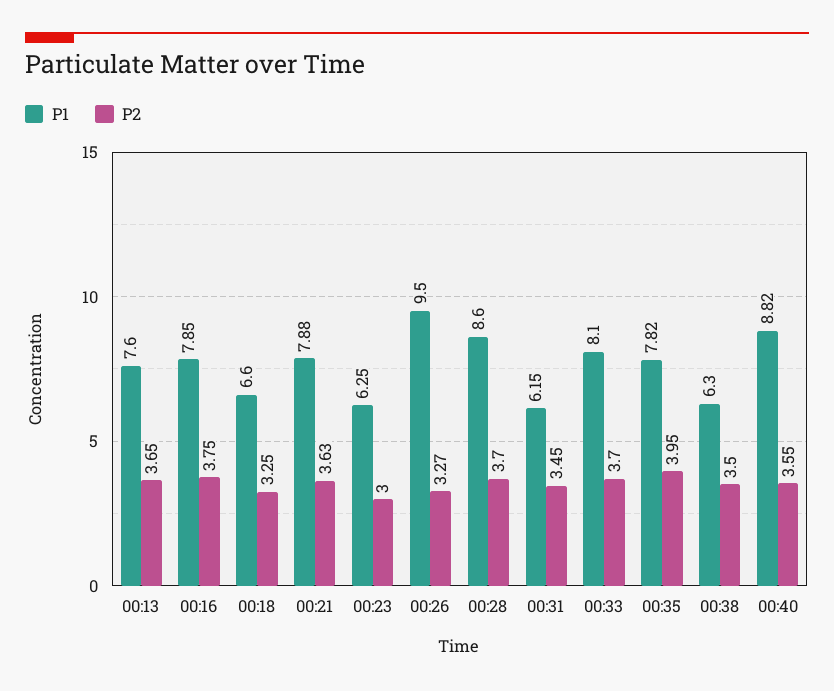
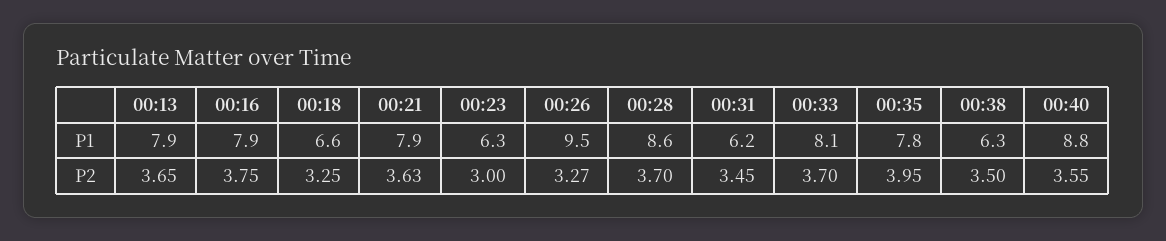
P1, 00:13: 7.6 -> 7.9

